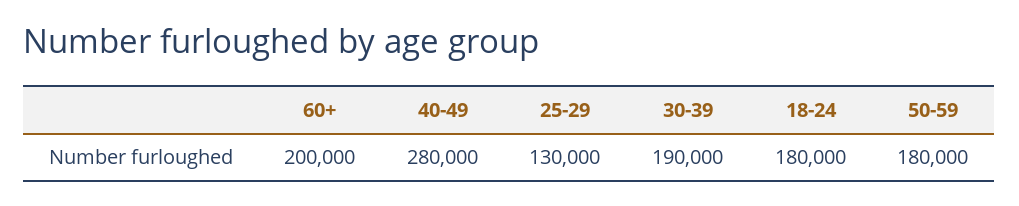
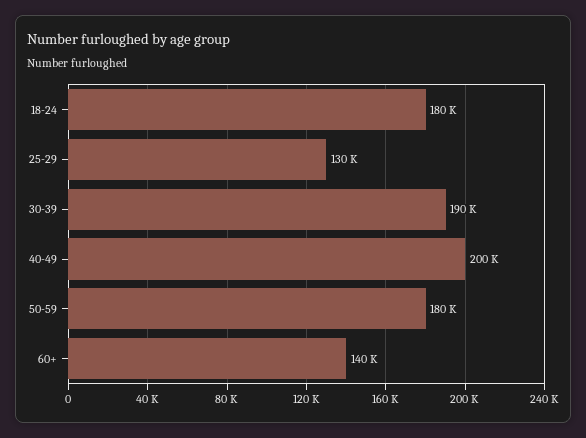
60+: 200000 -> 140000
40-49: 280000 -> 200000

